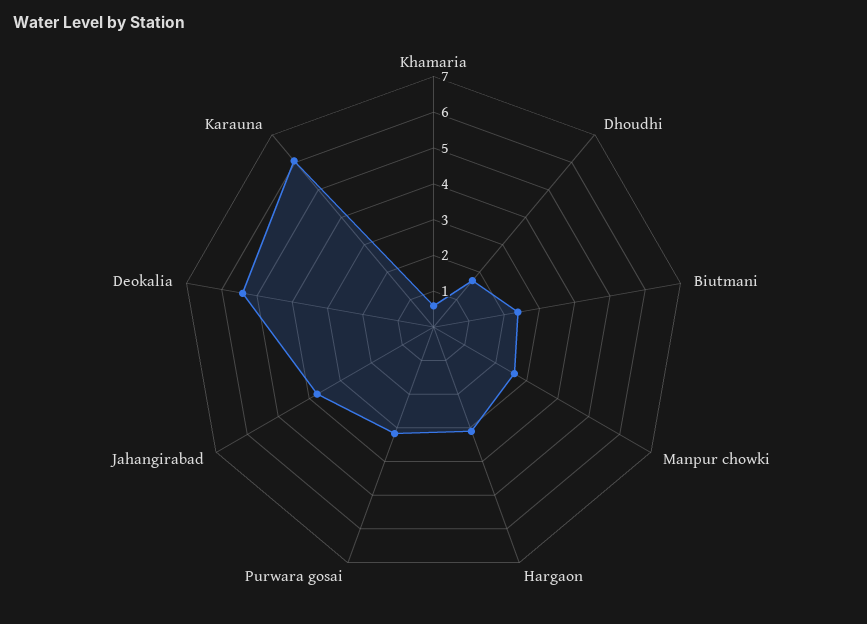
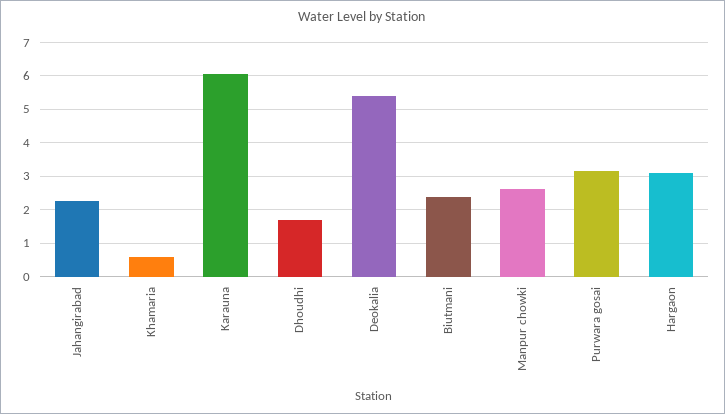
Jahangirabad: 3.75 -> 2.2

